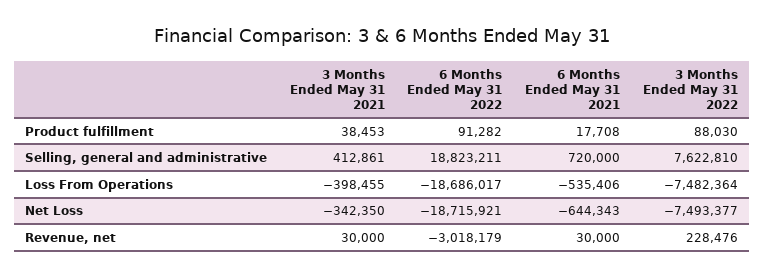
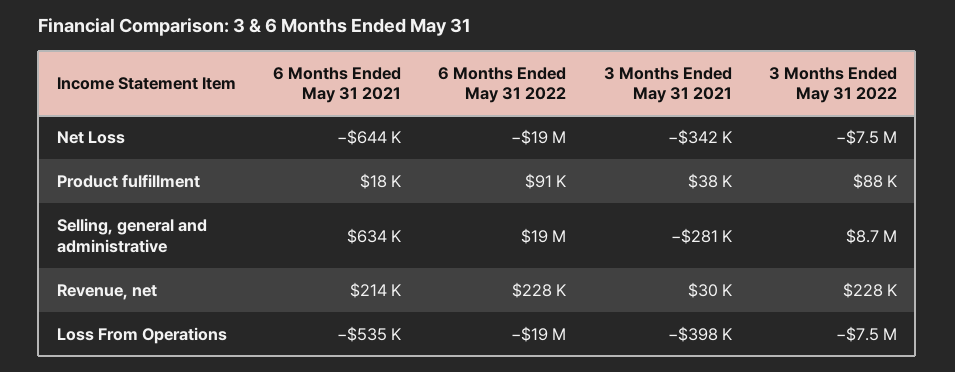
3 Months Ended May 31 2021, Selling, general and administrative: 412861 -> -281000
6 Months Ended May 31 2021, Selling, general and administrative: 720000 -> 634000
3 Months Ended May 31 2022, Selling, general and administrative: 7622810 -> 8700000
6 Months Ended May 31 2022, Revenue, net: -3018179 -> 228000
6 Months Ended May 31 2021, Revenue, net: 30000 -> 214000

